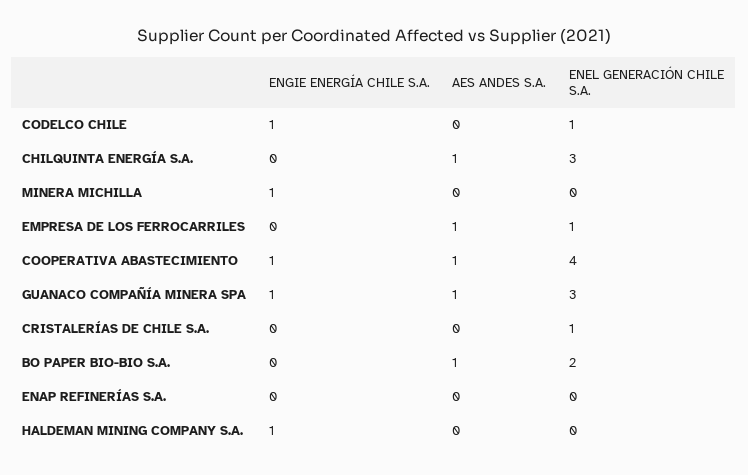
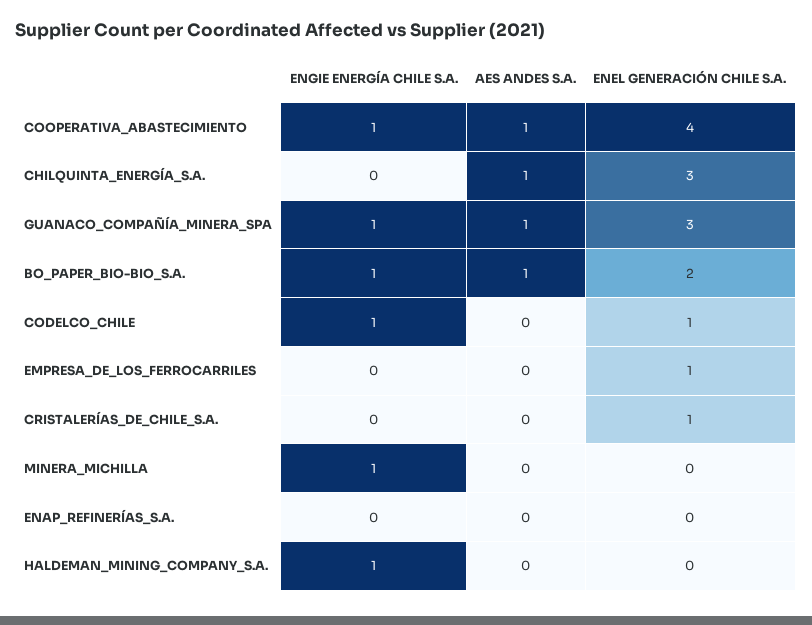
AES ANDES S.A., EMPRESA DE LOS FERROCARRILES: 1 -> 0
ENGIE ENERGÍA CHILE S.A., BO PAPER BIO-BIO S.A.: 0 -> 1

